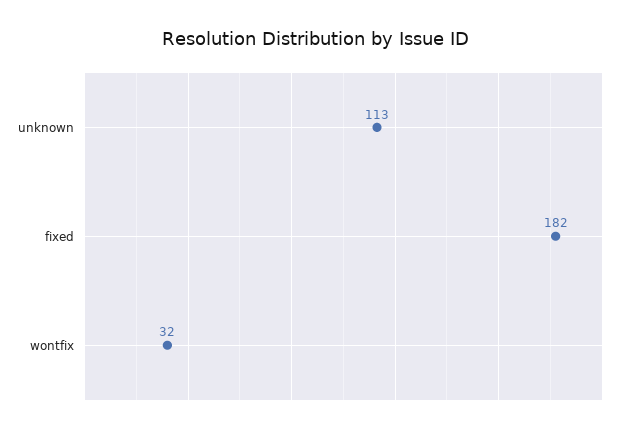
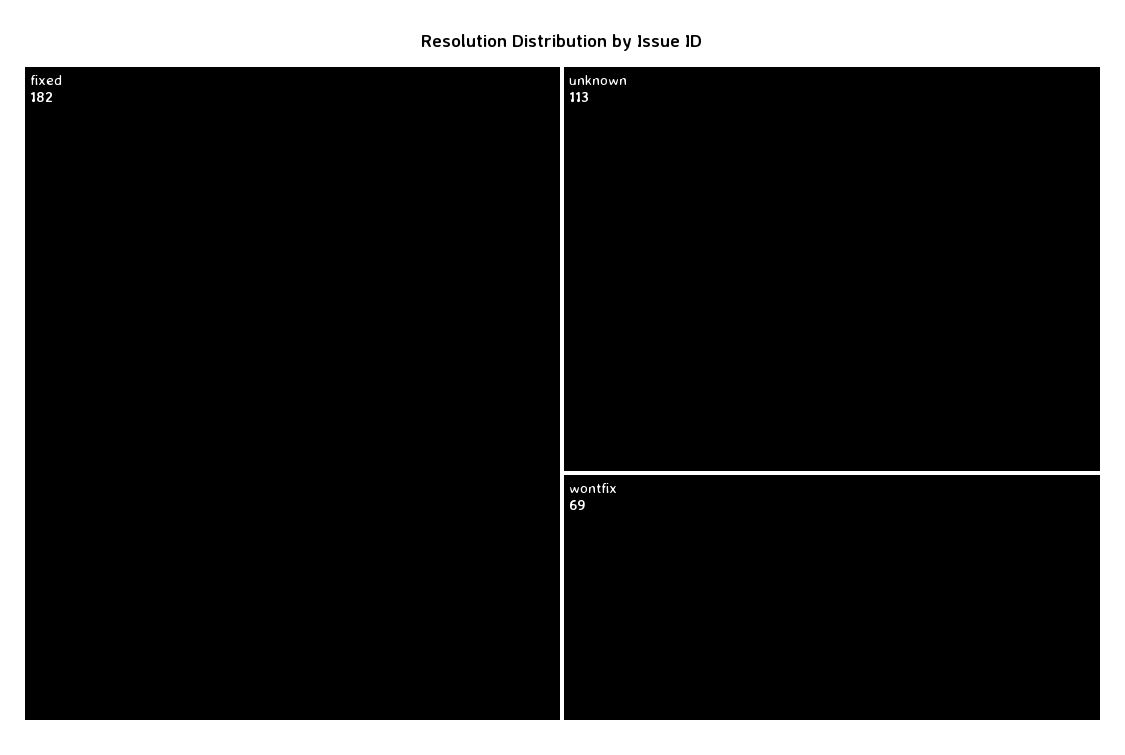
wontfix: 32 -> 69

